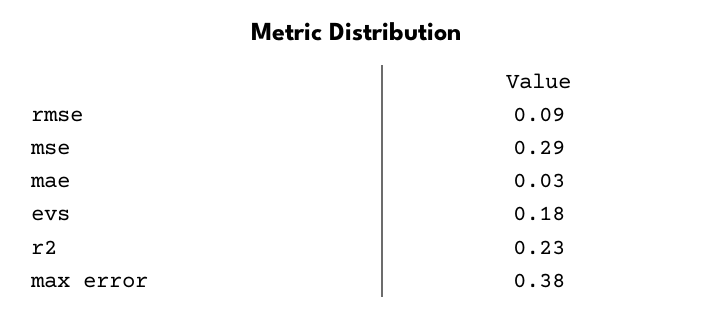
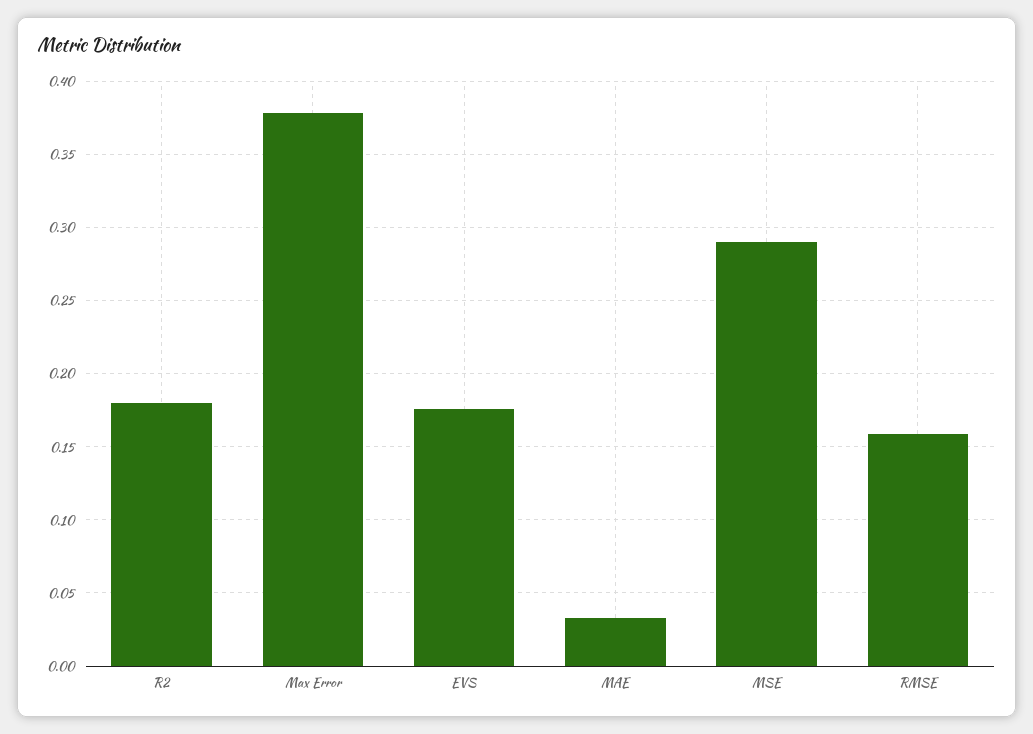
rmse: 0.09 -> 0.16
r2: 0.23 -> 0.18

